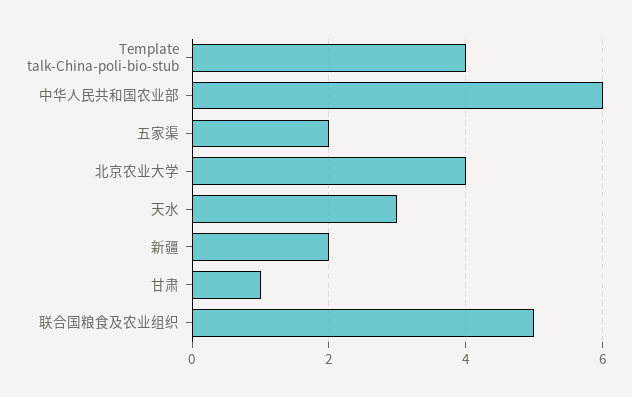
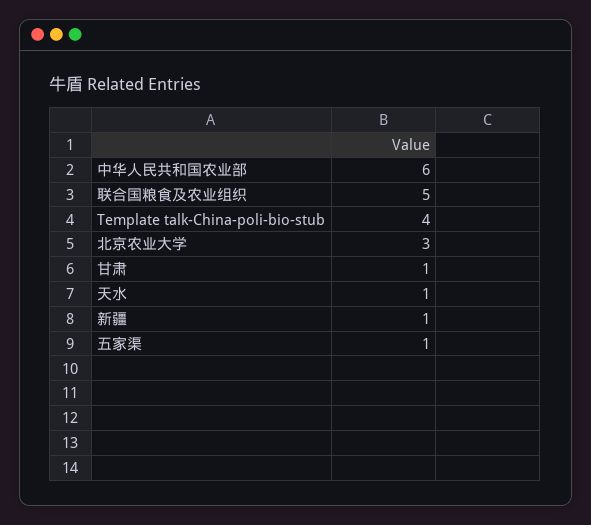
五家渠: 2 -> 1
北京农业大学: 4 -> 3
天水: 3 -> 1
新疆: 2 -> 1

